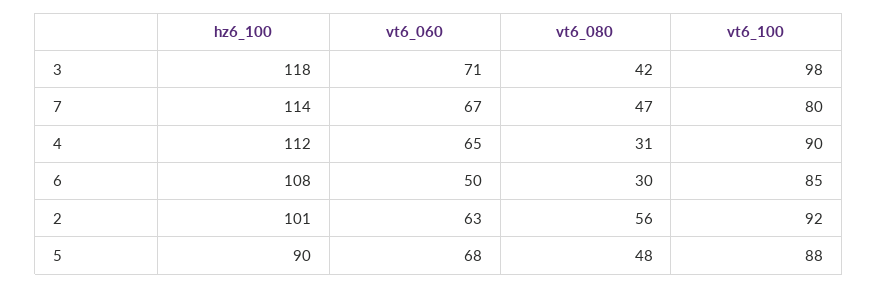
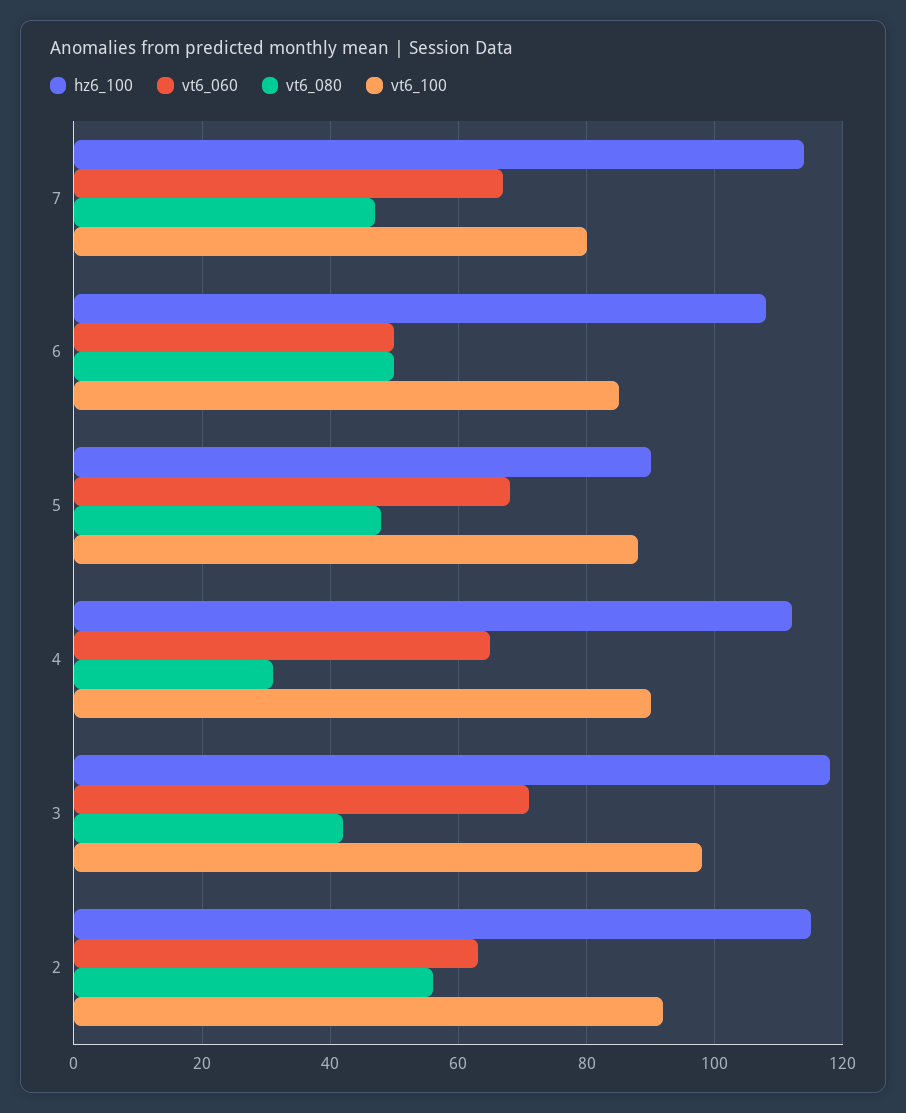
vt6_080, 6: 30 -> 50
hz6_100, 2: 101 -> 115

